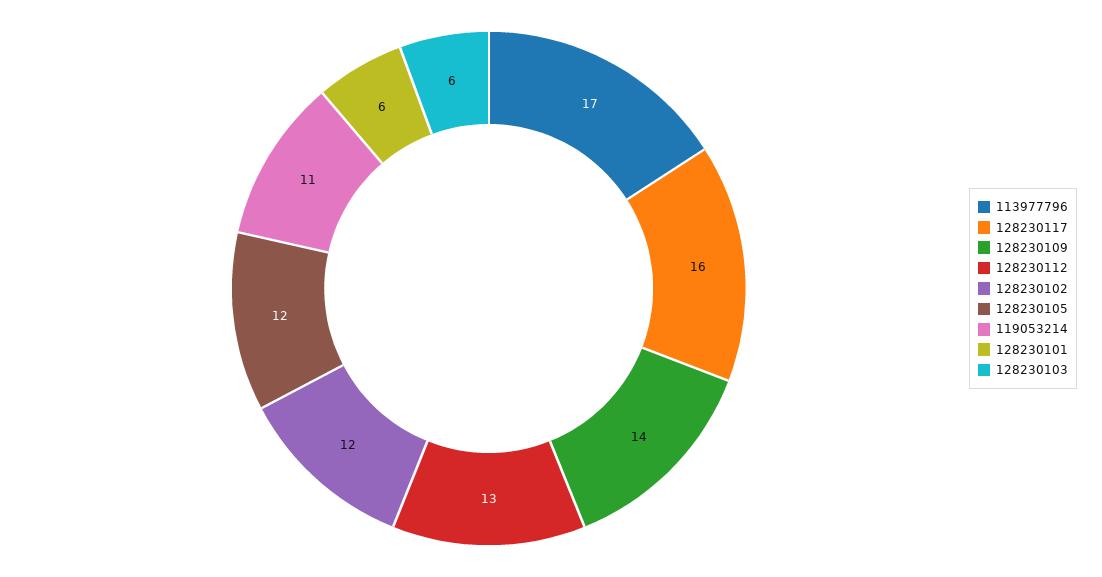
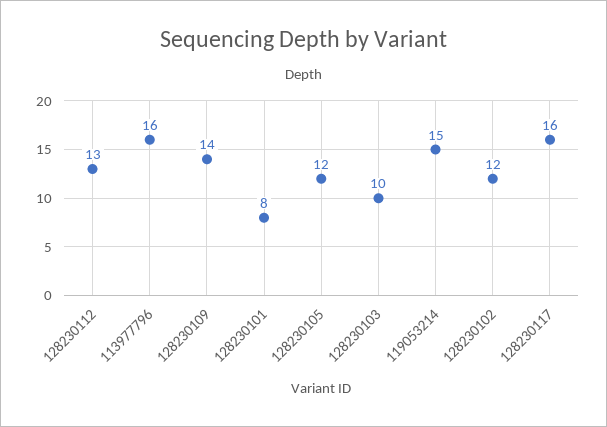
113977796: 17 -> 16
119053214: 11 -> 15
128230101: 6 -> 8
128230103: 6 -> 10

